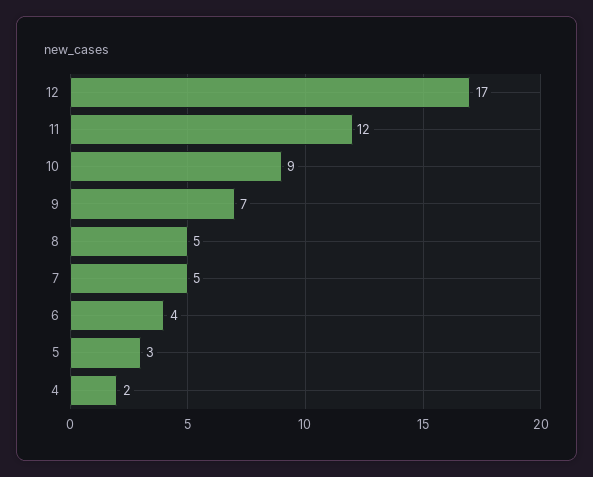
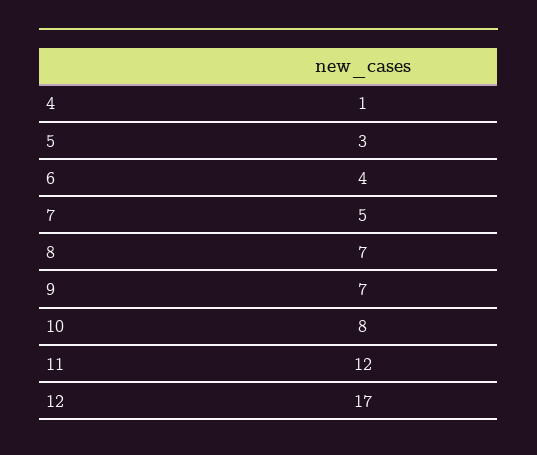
10: 9 -> 8
8: 5 -> 7
4: 2 -> 1

